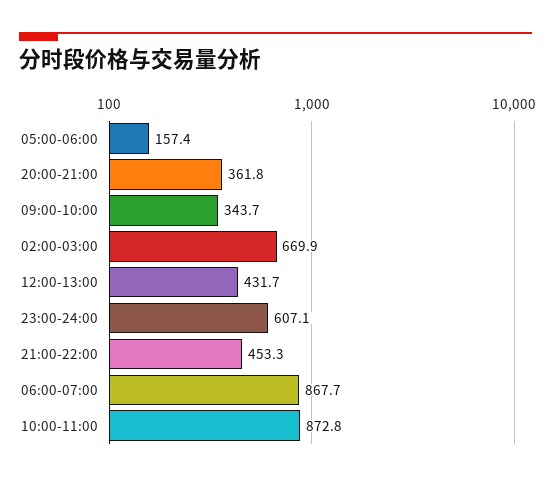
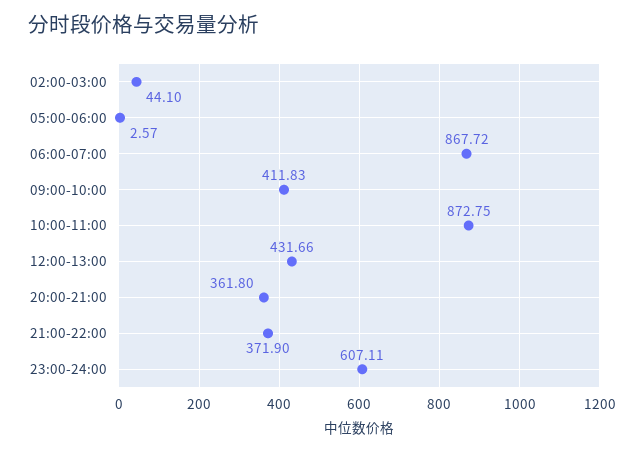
05:00-06:00: 157.4 -> 2.57
09:00-10:00: 343.7 -> 411.83
02:00-03:00: 669.9 -> 44.1
21:00-22:00: 453.3 -> 371.9

